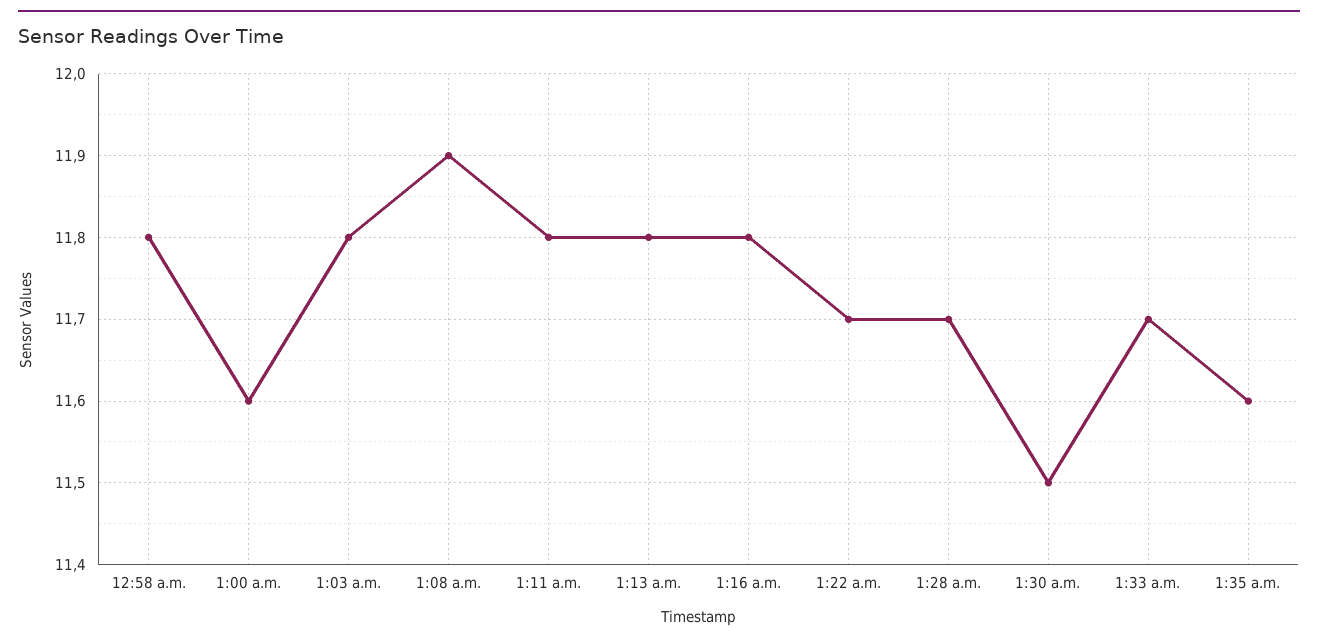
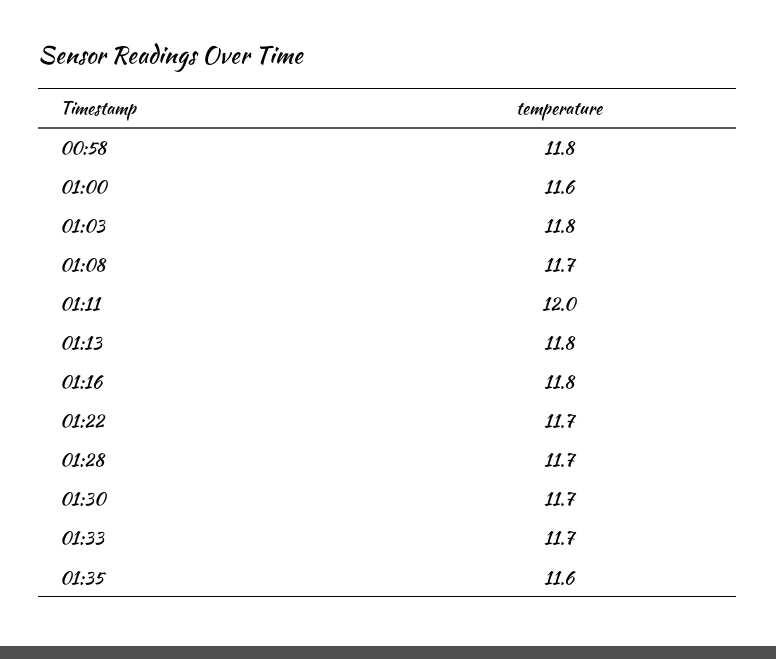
1:08 a.m.: 11.9 -> 11.7
1:11 a.m.: 11.8 -> 12
1:30 a.m.: 11.5 -> 11.7

